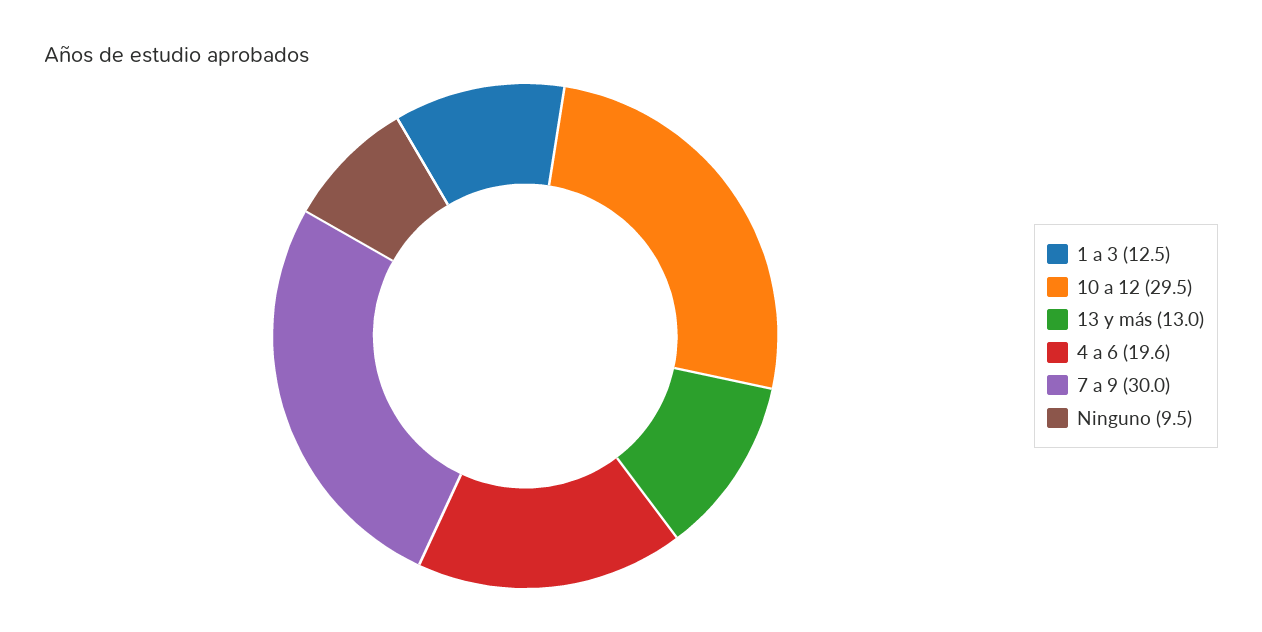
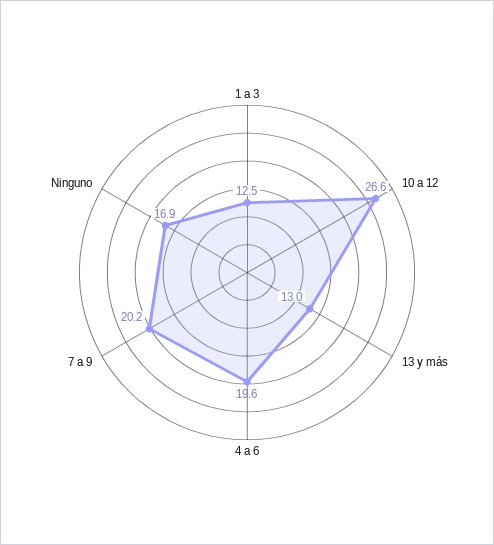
10 a 12: 29.5 -> 26.6
7 a 9: 30 -> 20.2
Ninguno: 9.5 -> 16.9

